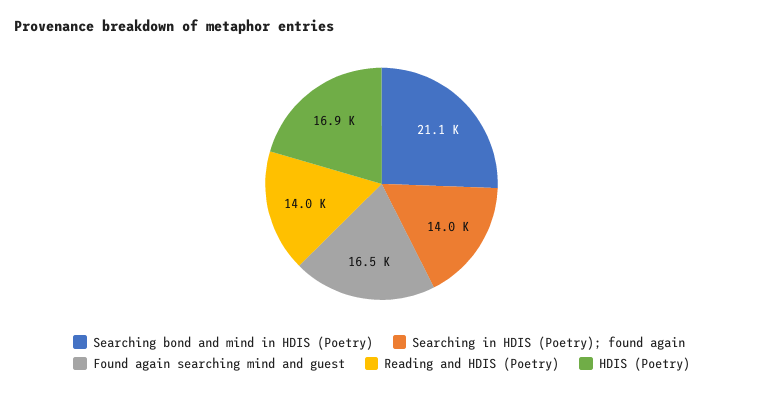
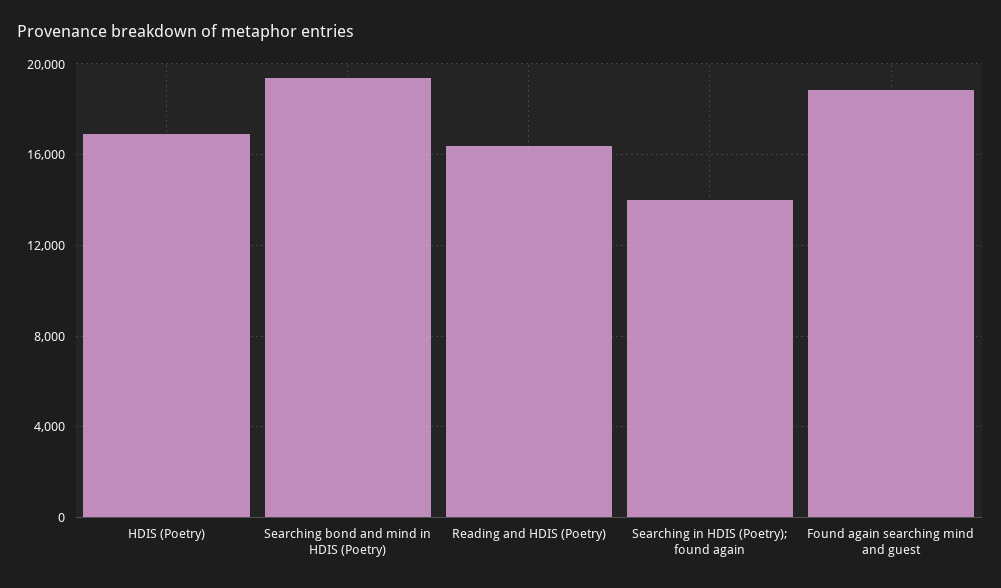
Searching bond and mind in HDIS (Poetry): 21100 -> 19500
Found again searching mind and guest: 16500 -> 19000
Reading and HDIS (Poetry): 14000 -> 16500

